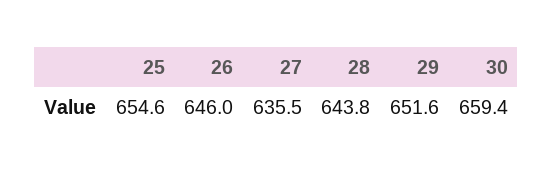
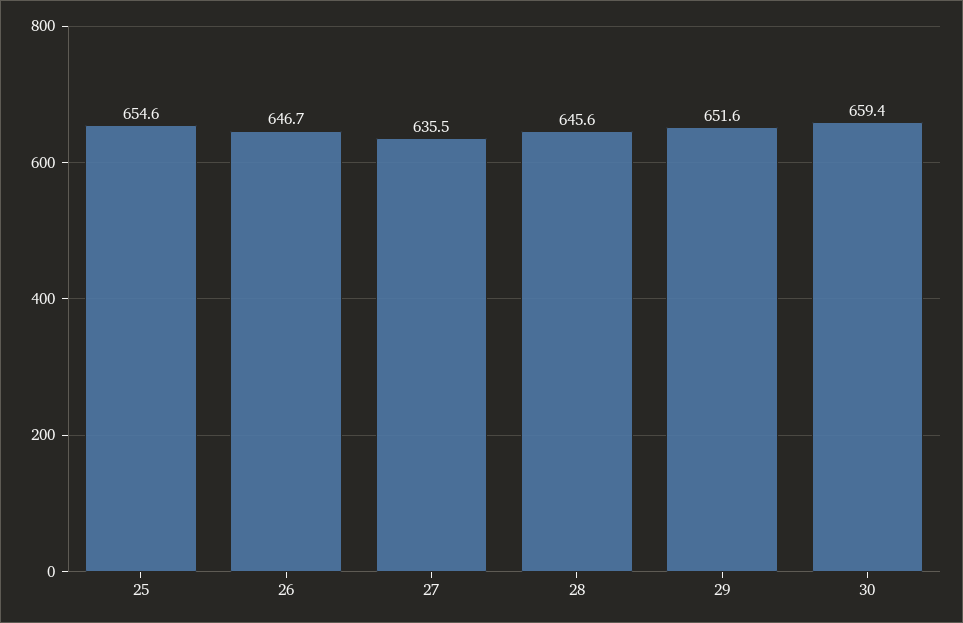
26: 646 -> 646.7
28: 643.8 -> 645.6

